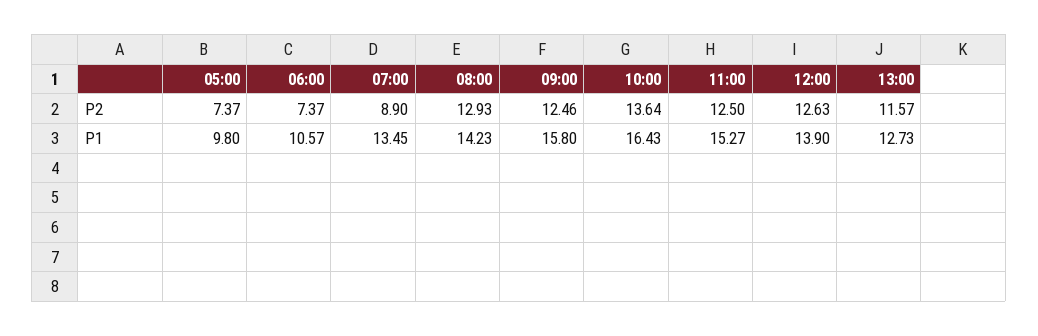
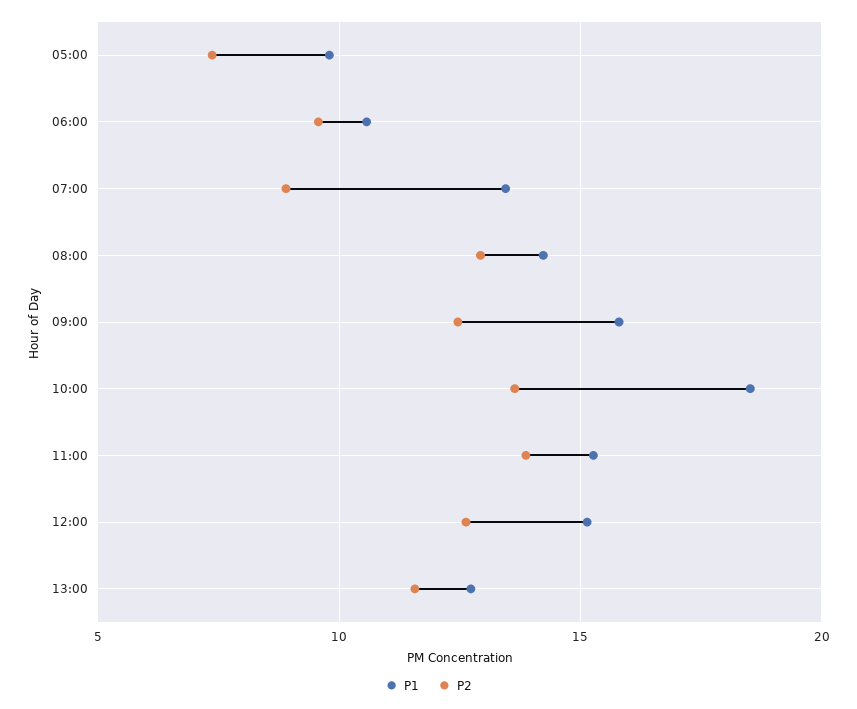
P2, 06:00: 7.37 -> 9.5
P2, 11:00: 12.5 -> 14
P1, 10:00: 16.43 -> 18.5
P1, 12:00: 13.9 -> 15

